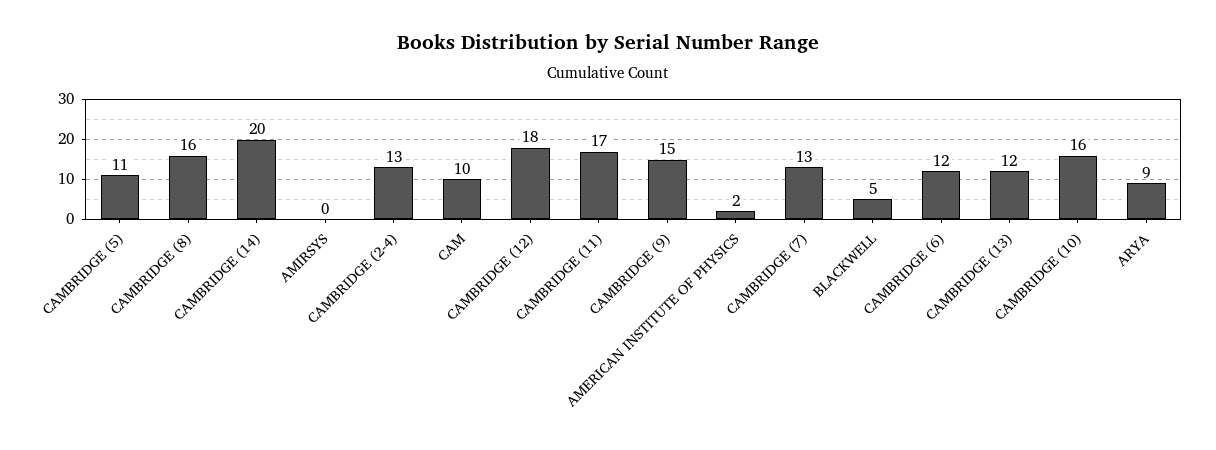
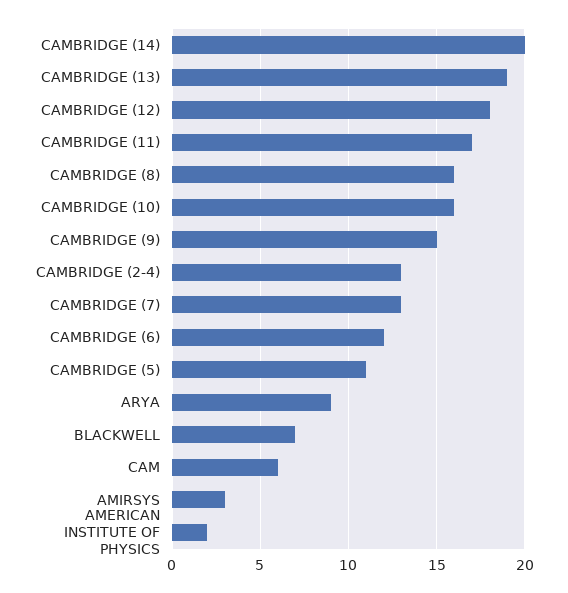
AMIRSYS: 0 -> 3
CAM: 10 -> 6
BLACKWELL: 5 -> 7
CAMBRIDGE (13): 12 -> 19

